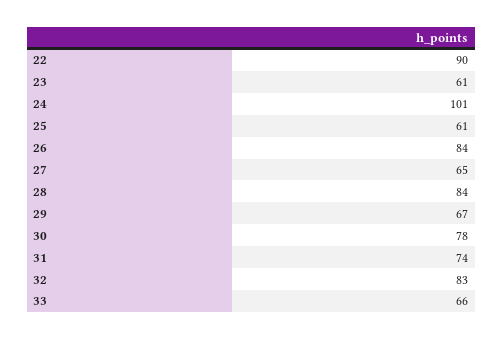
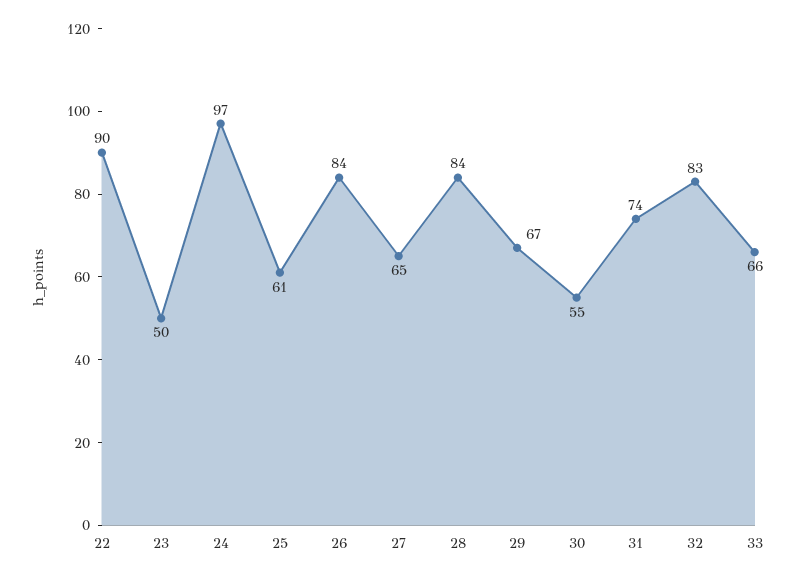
23: 61 -> 50
24: 101 -> 97
30: 78 -> 55

